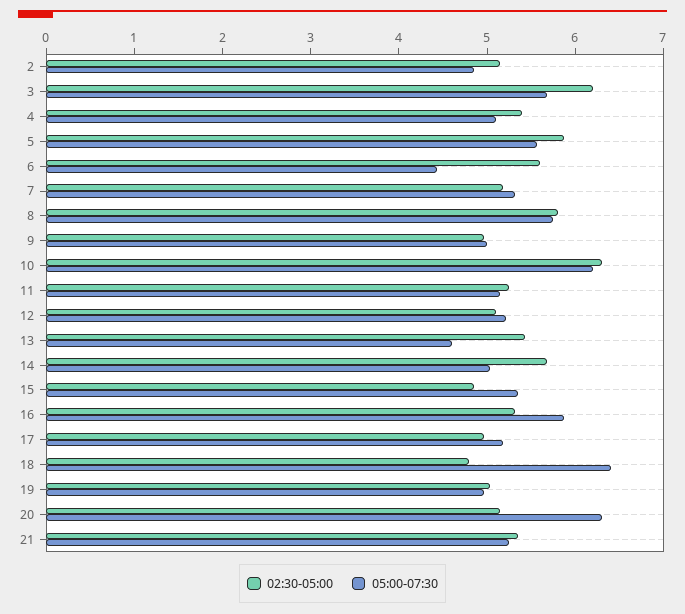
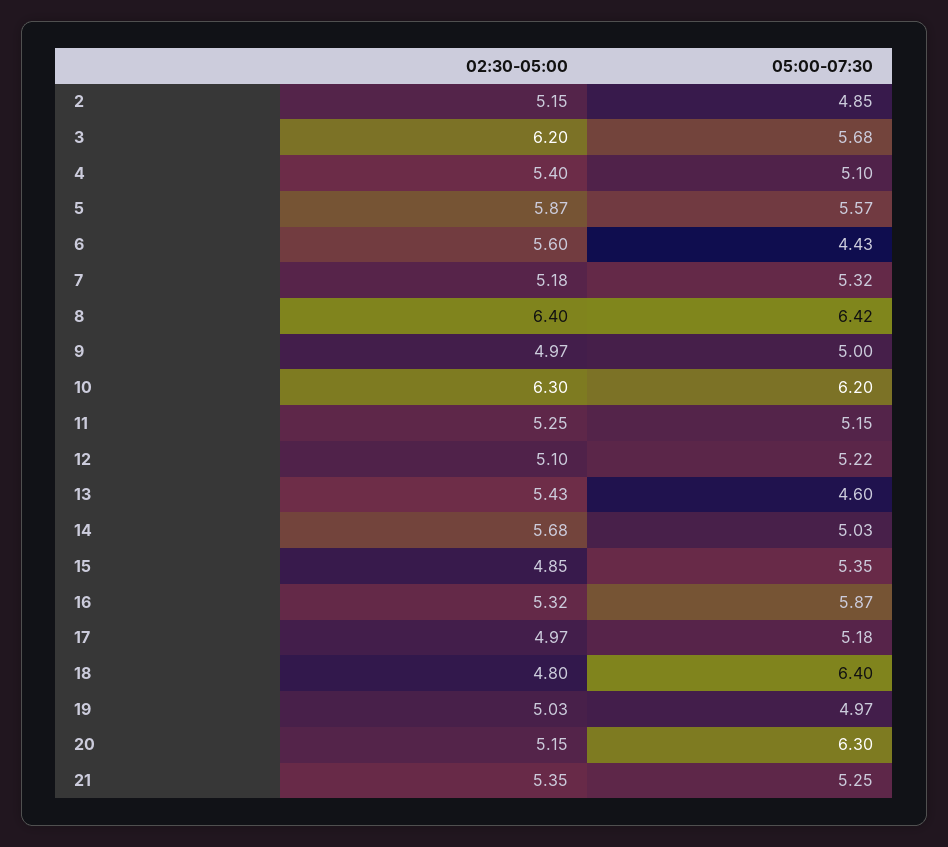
02:30-05:00, 8: 5.8 -> 6.4
05:00-07:30, 8: 5.8 -> 6.42

